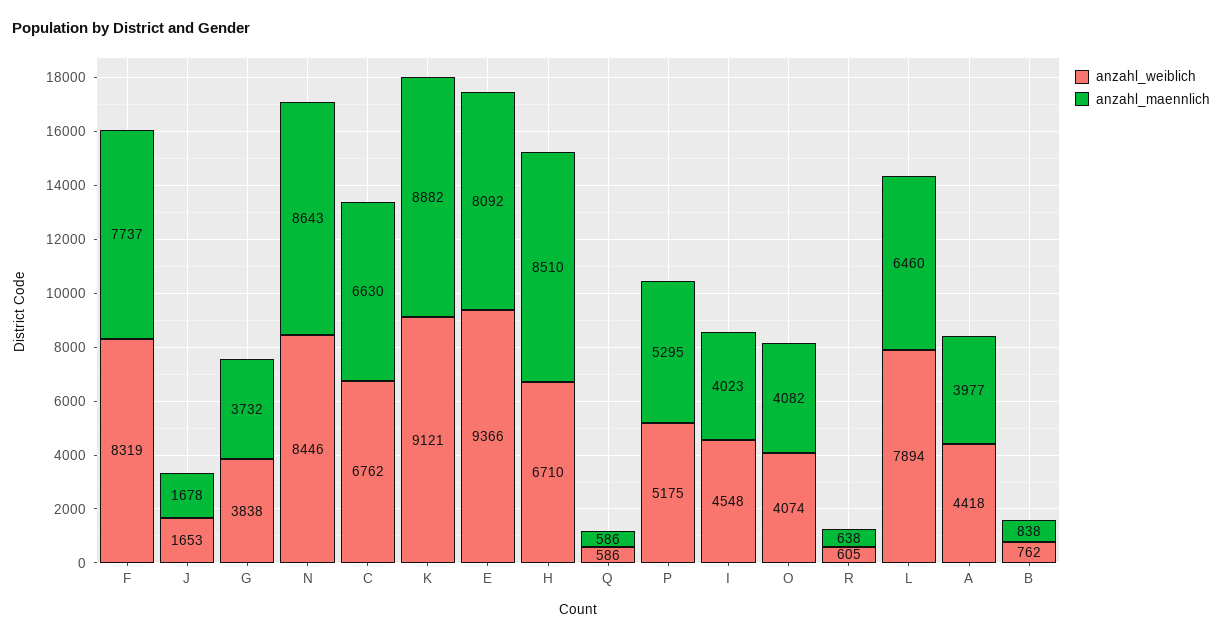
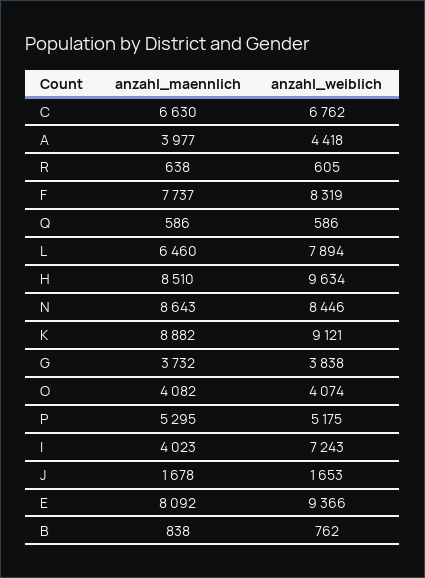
anzahl_weiblich, H: 6710 -> 9634
anzahl_weiblich, I: 4548 -> 7243

